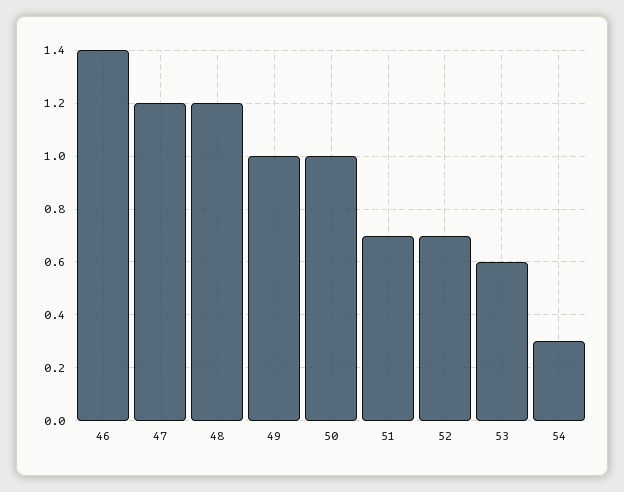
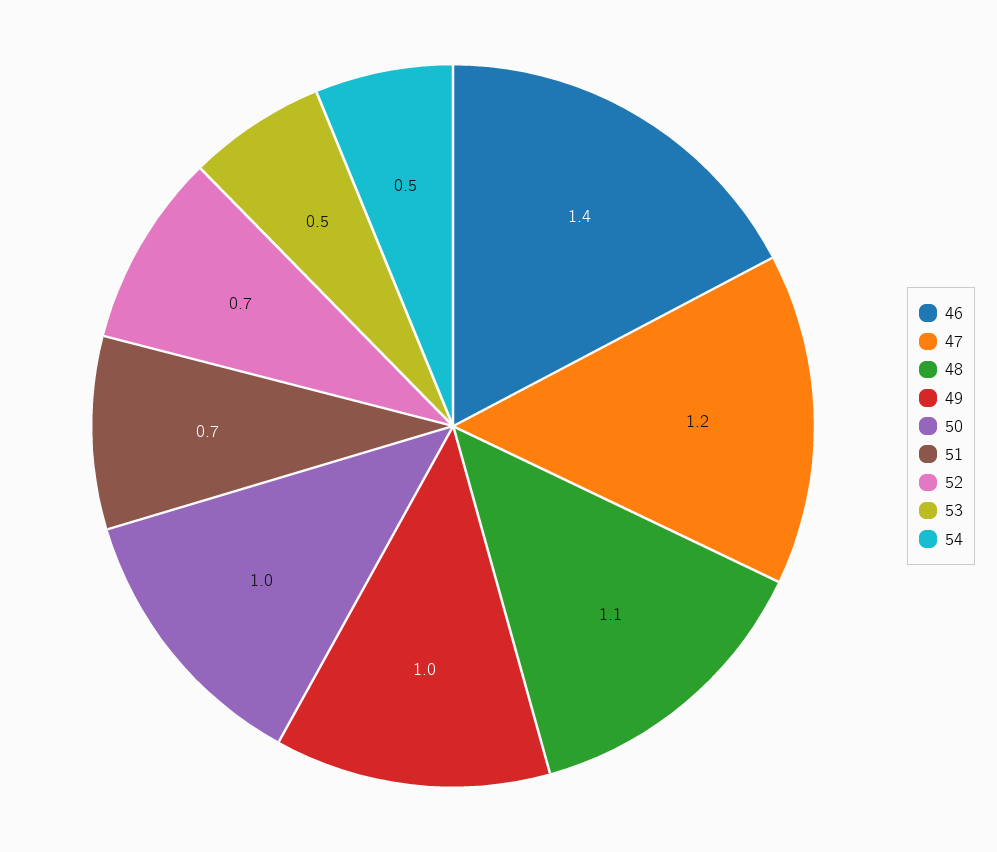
48: 1.2 -> 1.1
53: 0.6 -> 0.5
54: 0.3 -> 0.5

